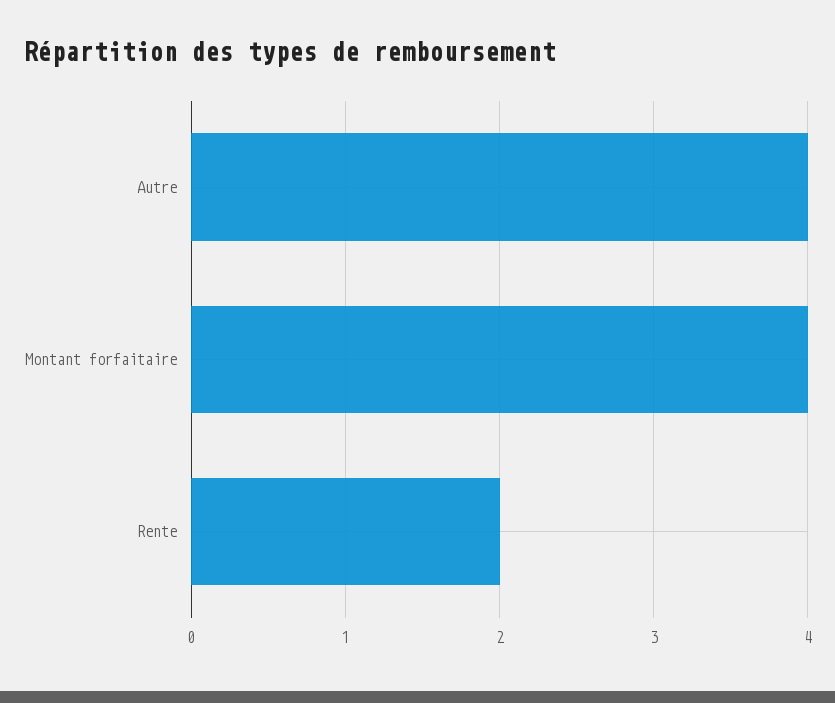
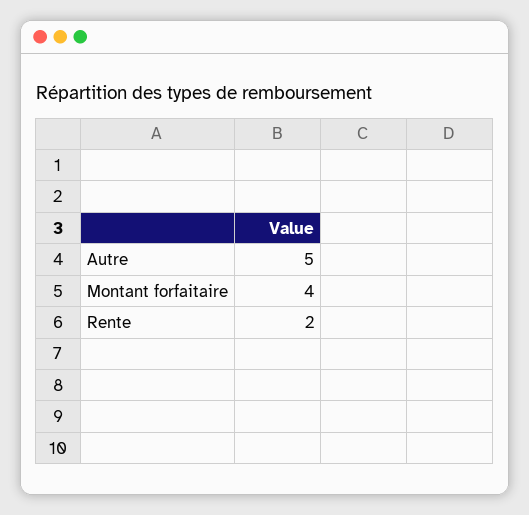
Autre: 4 -> 5

